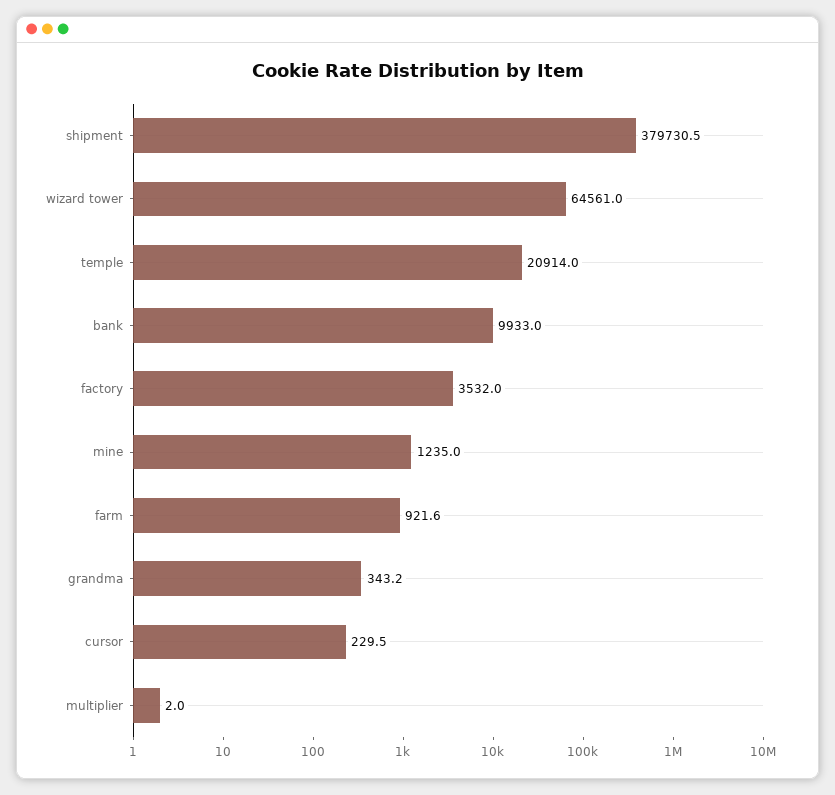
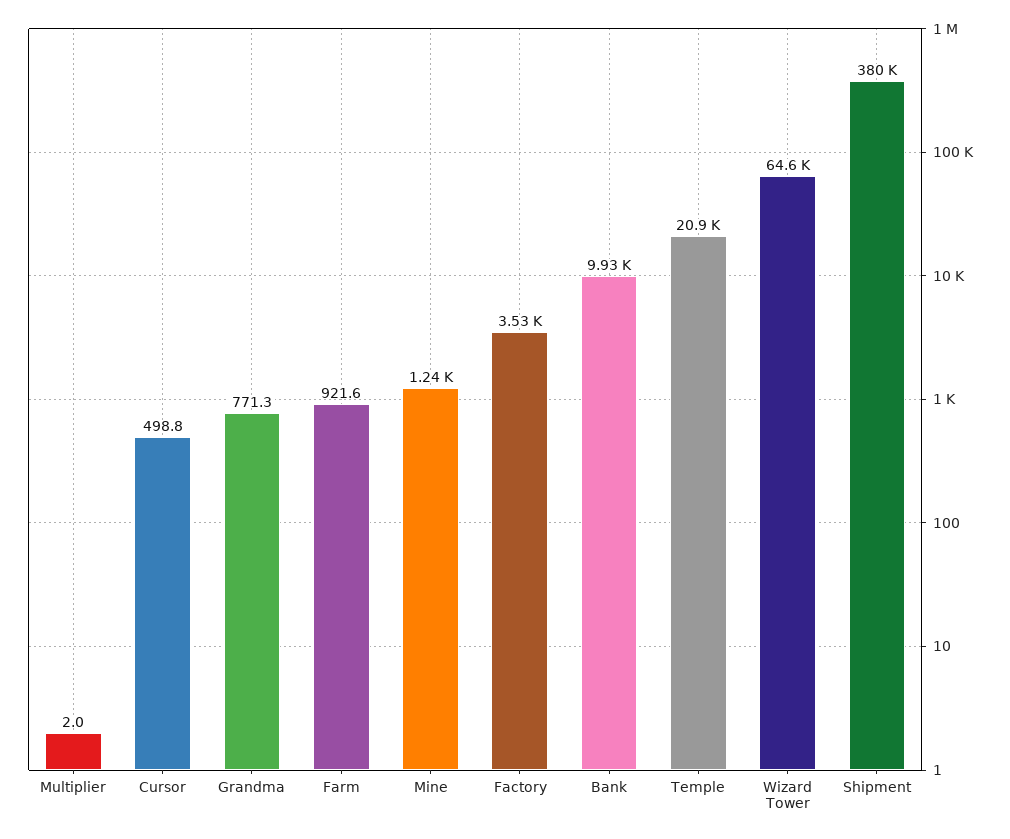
grandma: 343.2 -> 771.3
cursor: 229.5 -> 498.8

